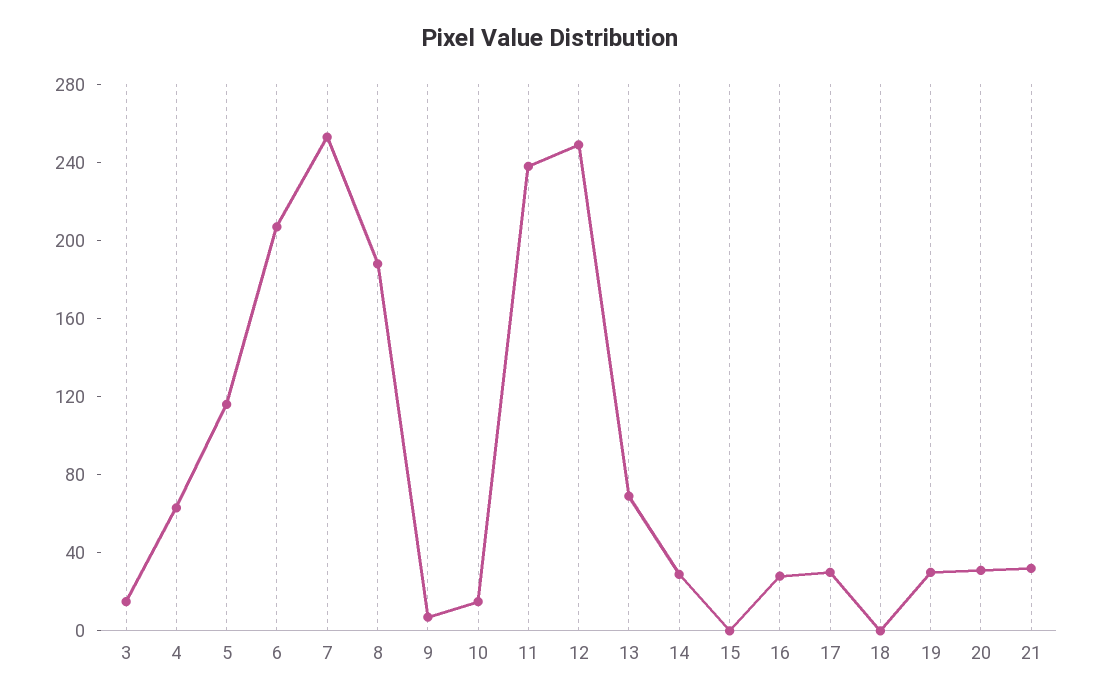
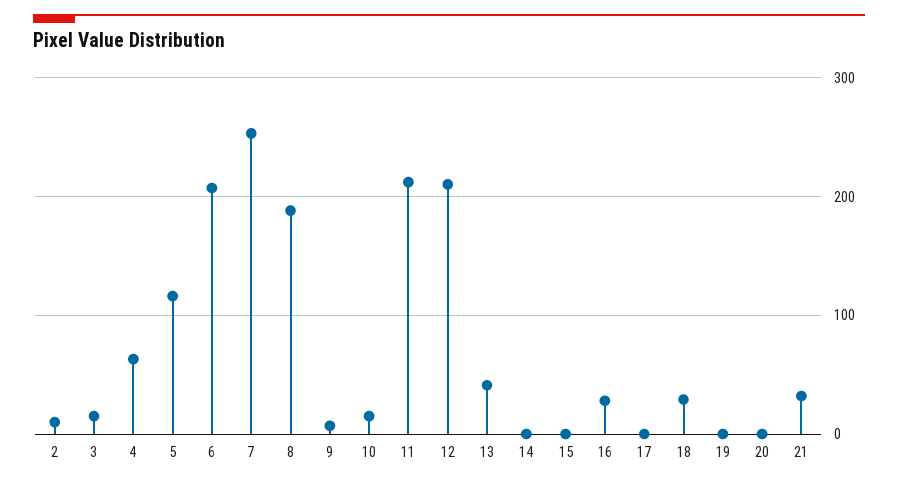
11: 240 -> 210
12: 250 -> 210
13: 70 -> 40
14: 30 -> 0
17: 30 -> 0
18: 0 -> 30
19: 30 -> 0
20: 30 -> 0
2: none -> 10

